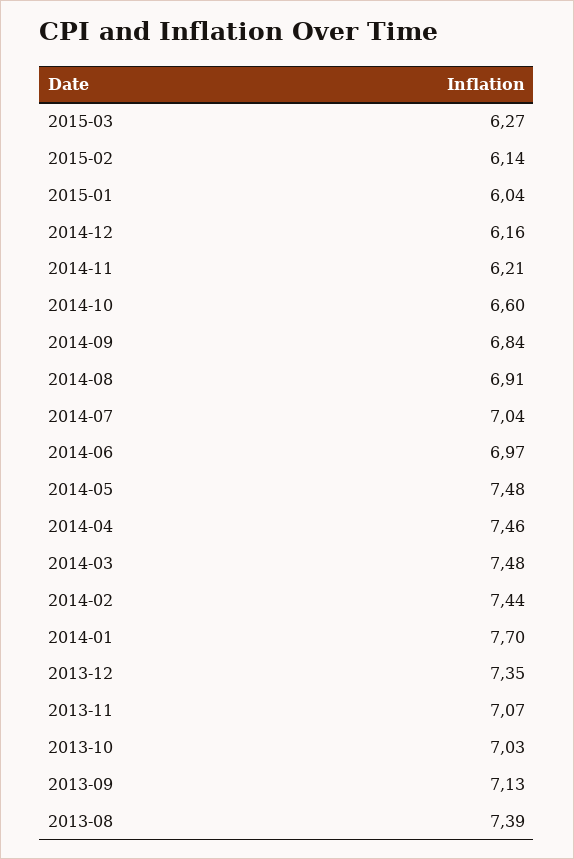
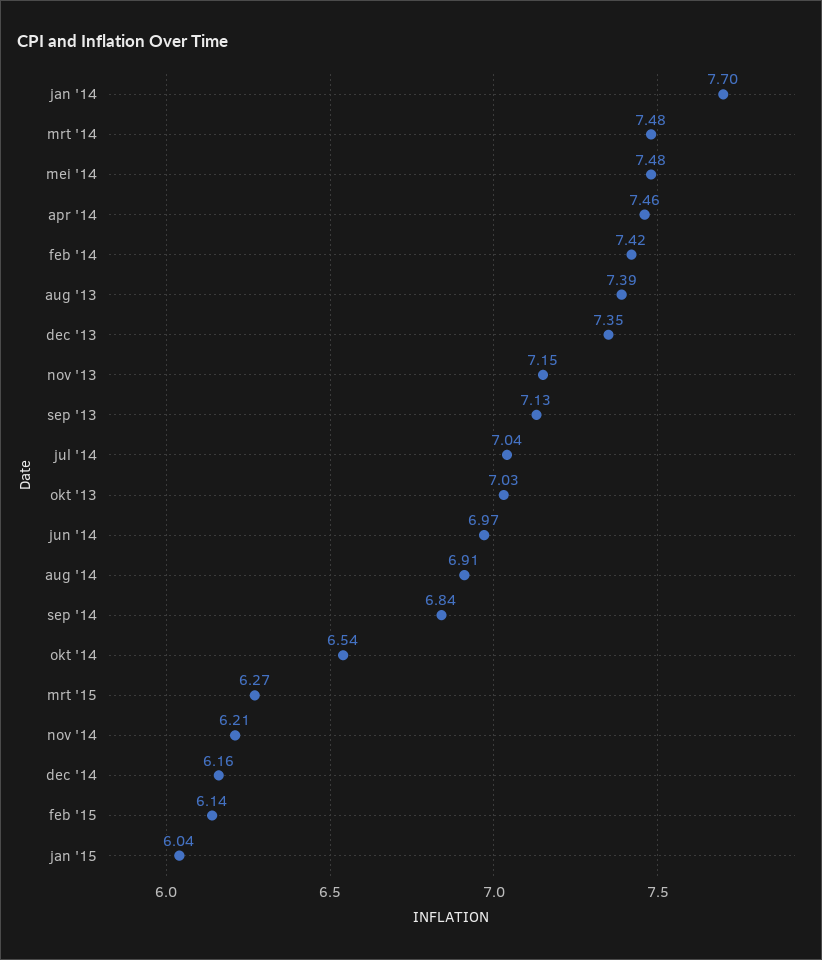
2014-10: 6.6 -> 6.54
2014-02: 7.44 -> 7.42
2013-11: 7.07 -> 7.15

